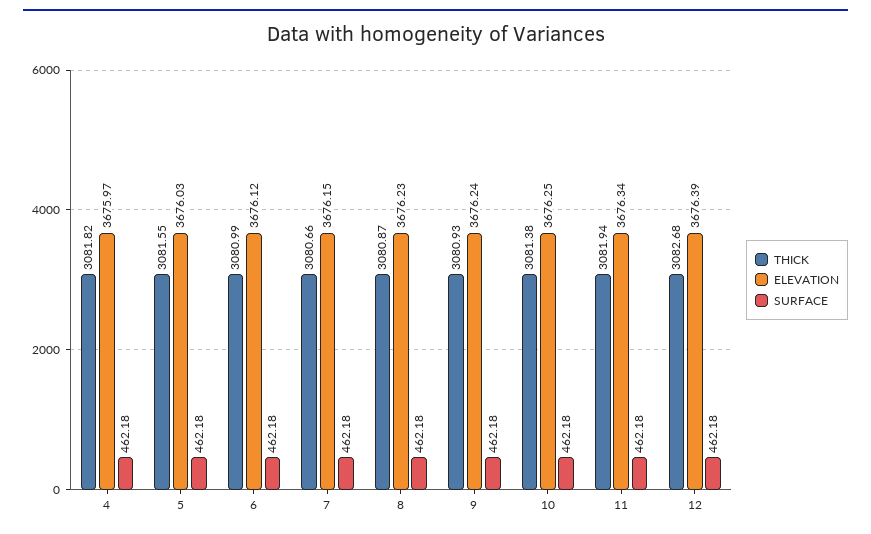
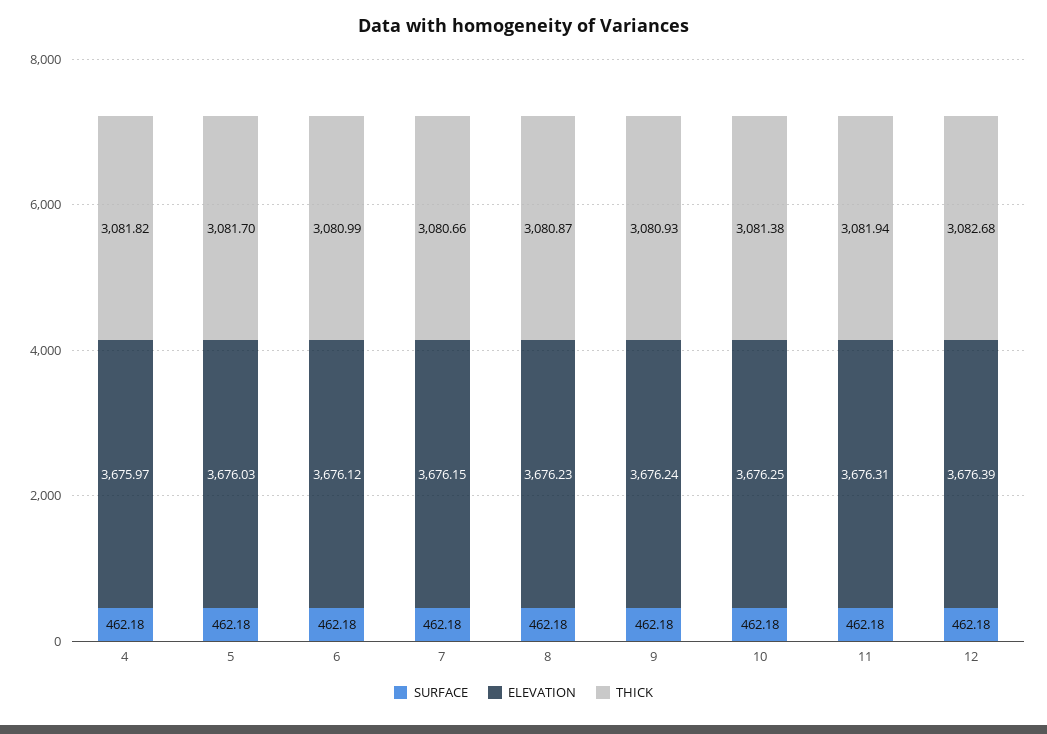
THICK, 5: 3081.55 -> 3081.7
ELEVATION, 11: 3676.34 -> 3676.31

